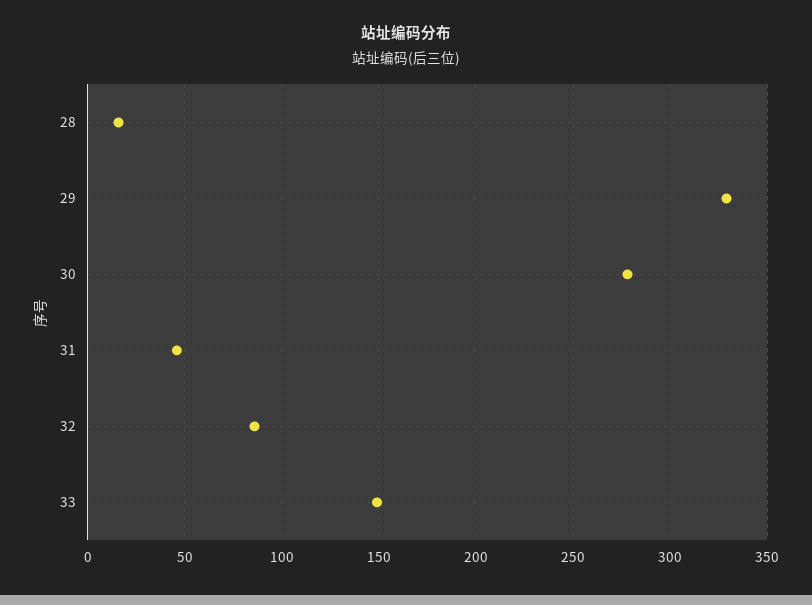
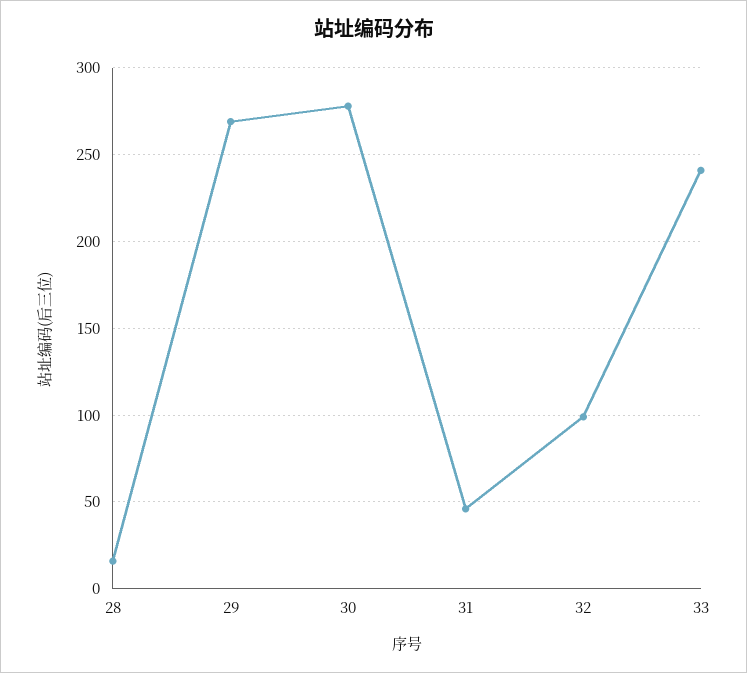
29: 330 -> 270
32: 85 -> 100
33: 150 -> 240

